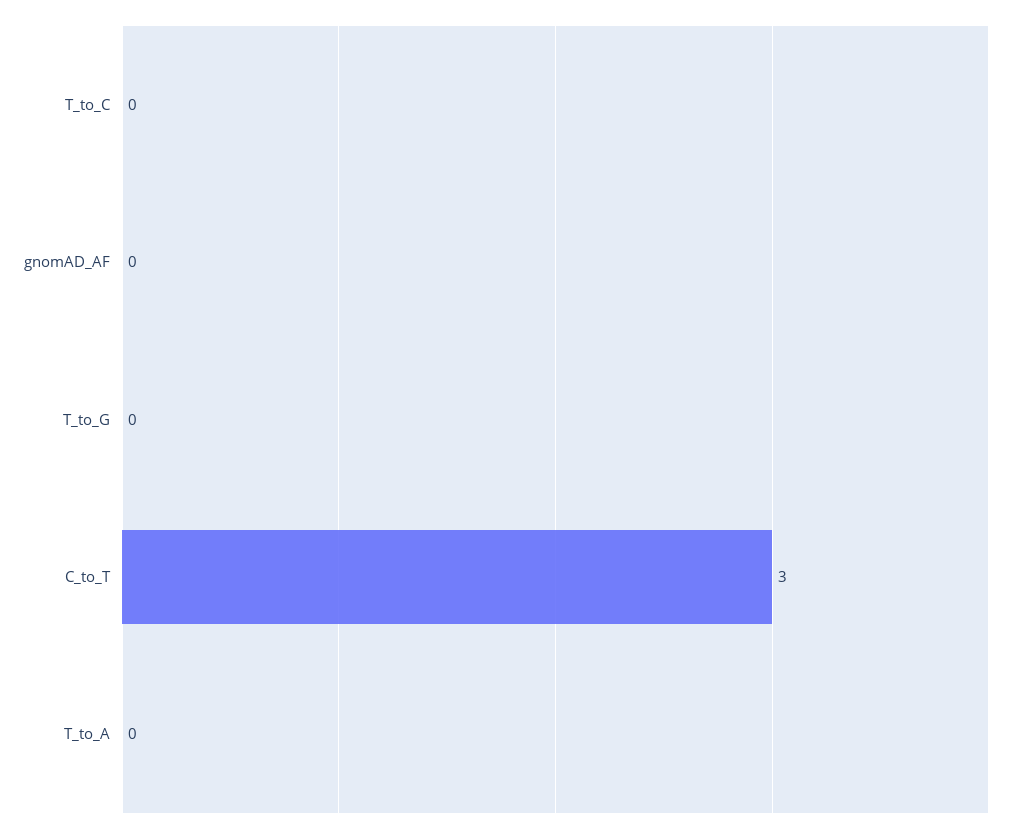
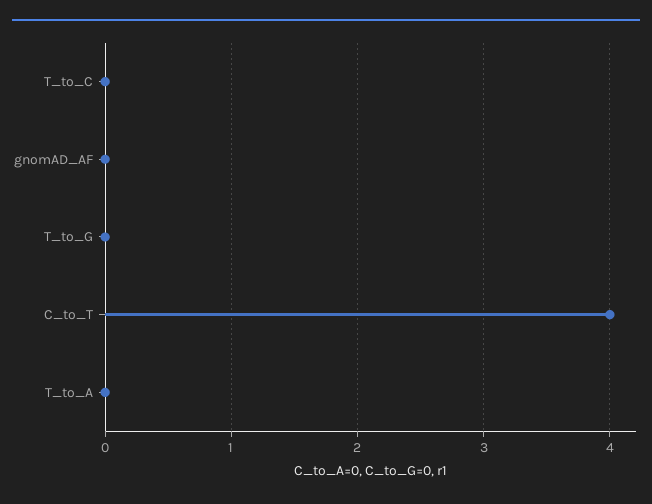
C_to_T: 3 -> 4

